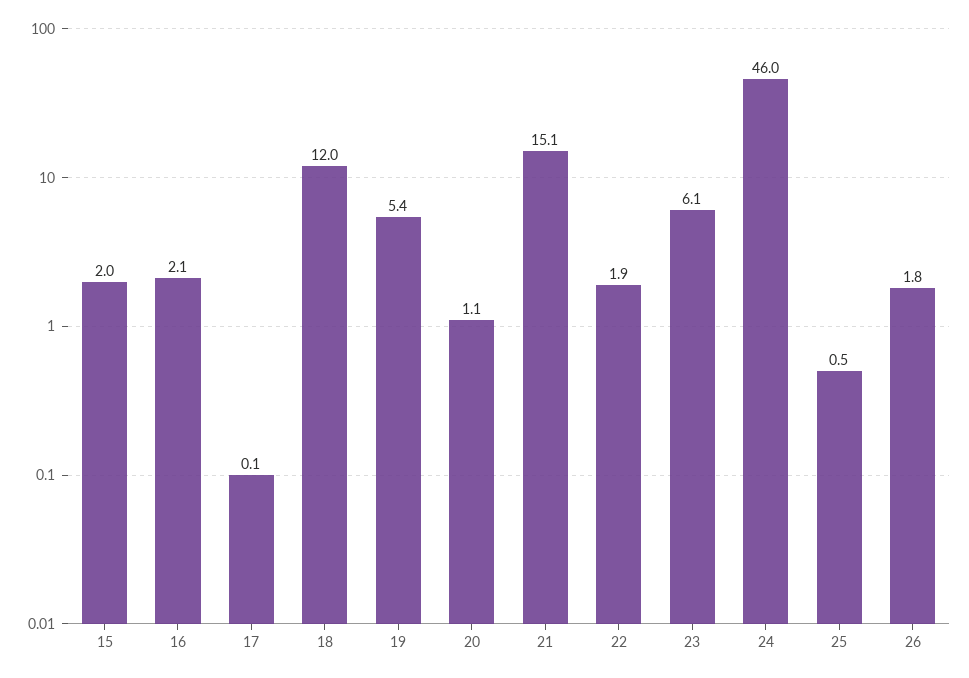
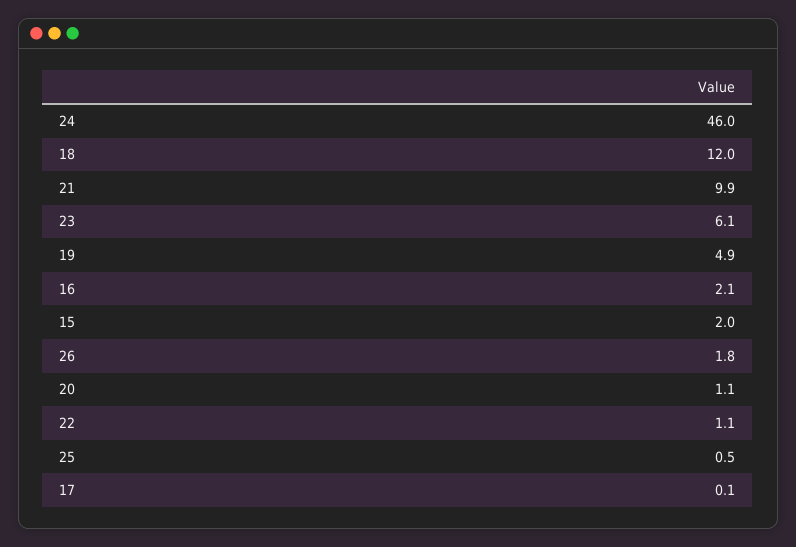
19: 5.4 -> 4.9
21: 15.1 -> 9.9
22: 1.9 -> 1.1

